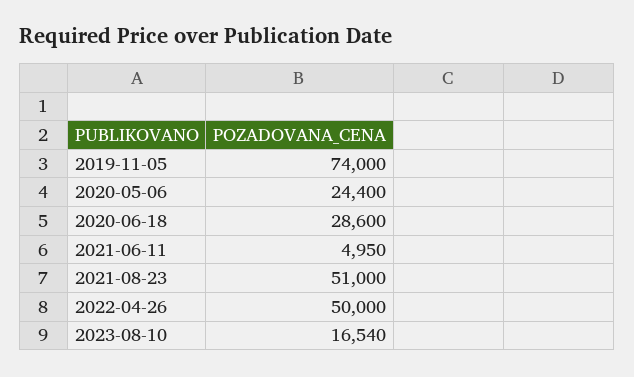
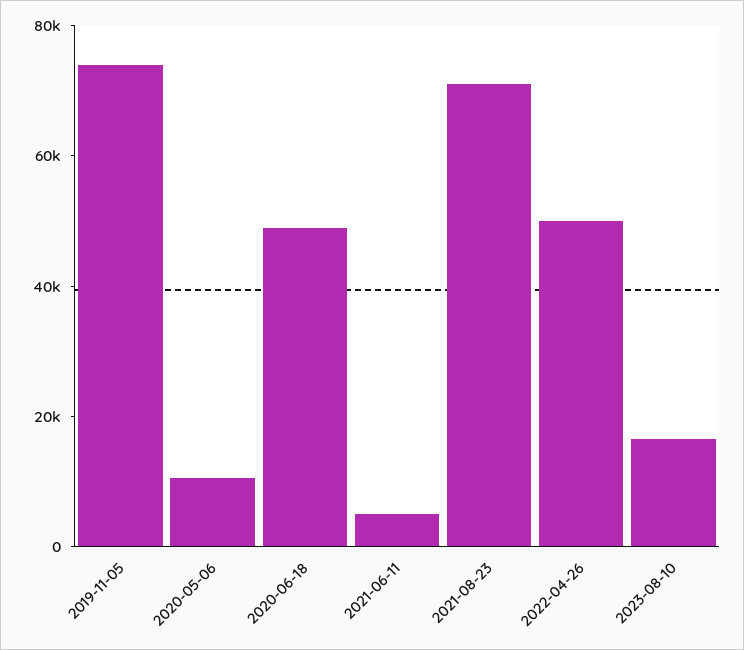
2020-05-06: 24400 -> 10000
2020-06-18: 28600 -> 50000
2021-08-23: 51000 -> 70000

